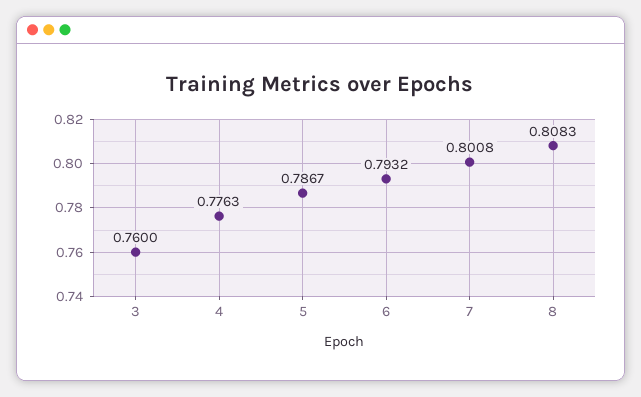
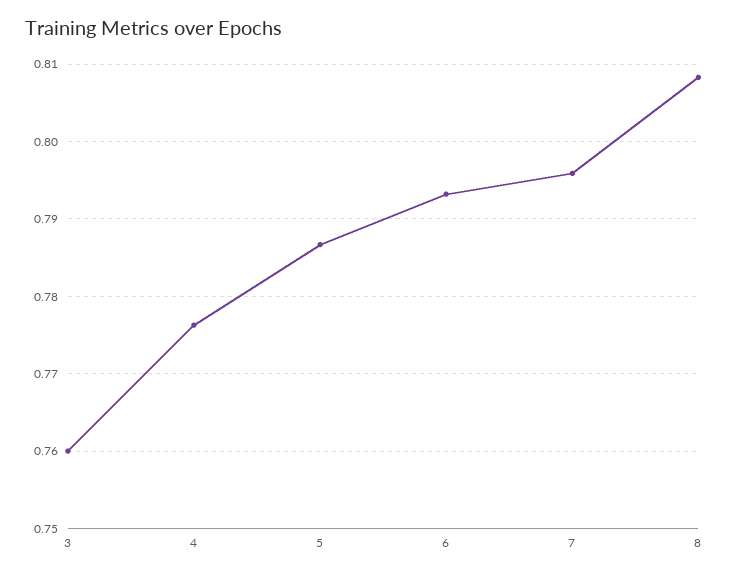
7: 0.8008 -> 0.796

